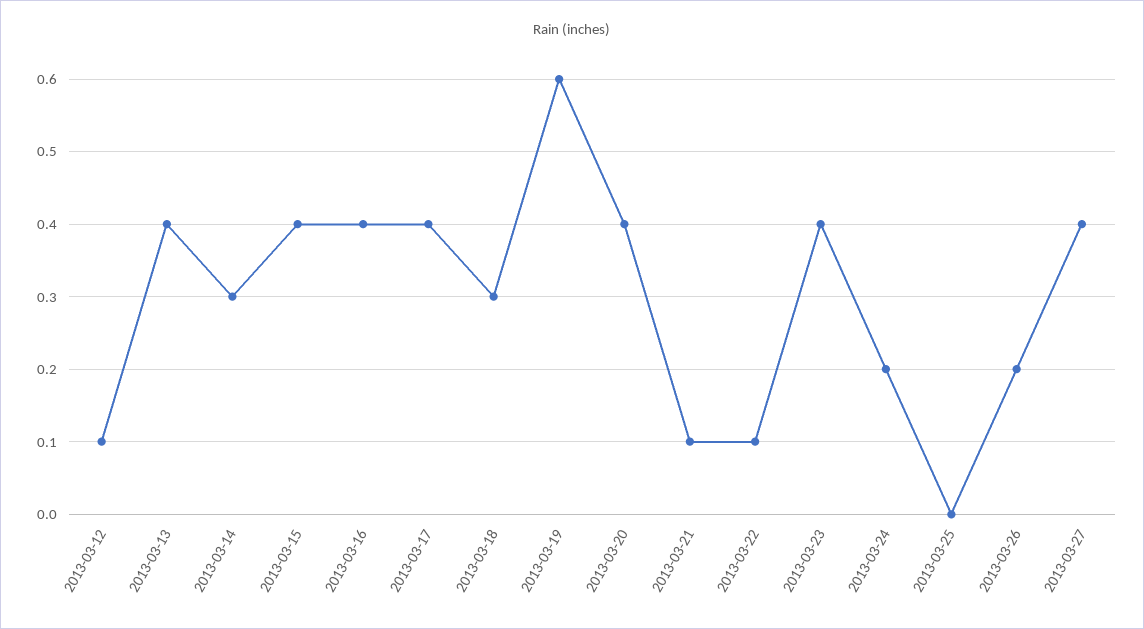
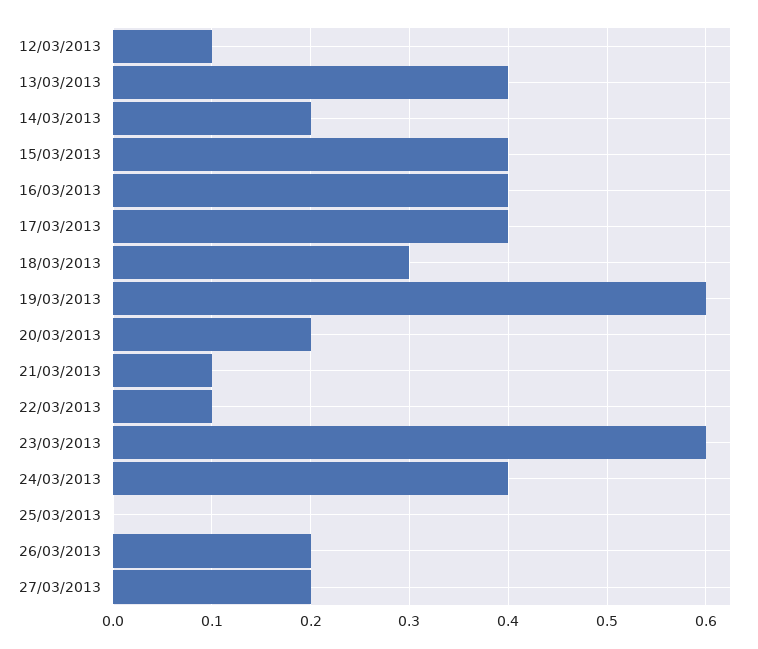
2013-03-14: 0.3 -> 0.2
2013-03-20: 0.4 -> 0.2
2013-03-23: 0.4 -> 0.6
2013-03-24: 0.2 -> 0.4
2013-03-27: 0.4 -> 0.2

